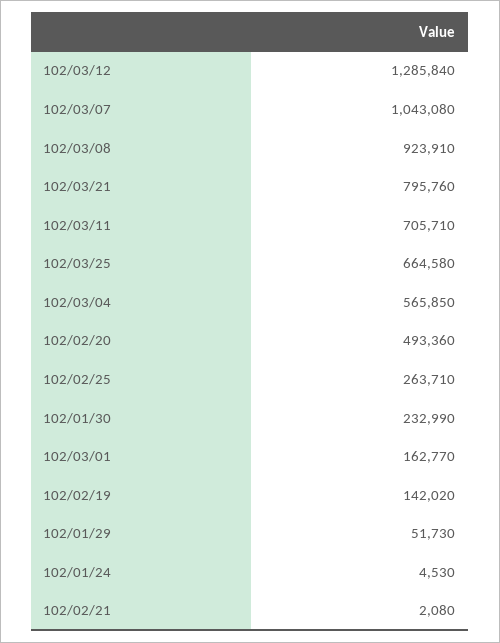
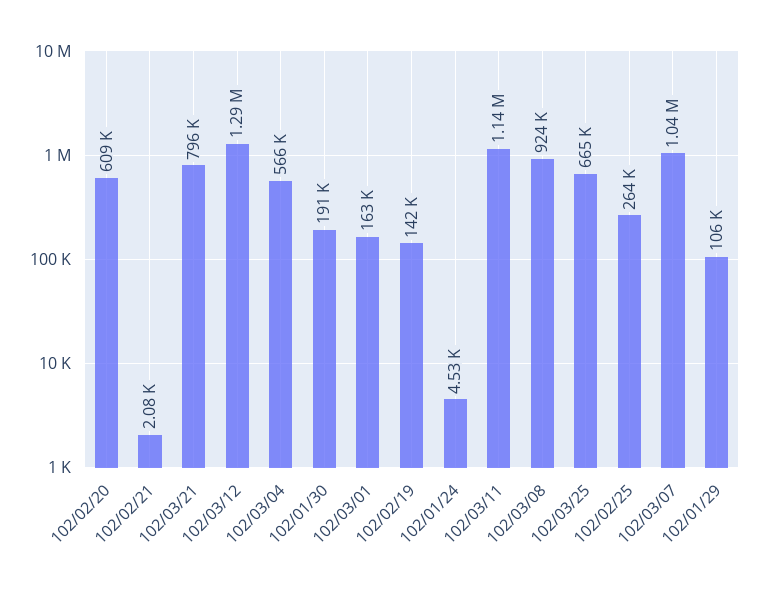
102/03/11: 705710 -> 1140000
102/02/20: 493360 -> 609000
102/01/30: 232990 -> 191000
102/01/29: 51730 -> 106000

